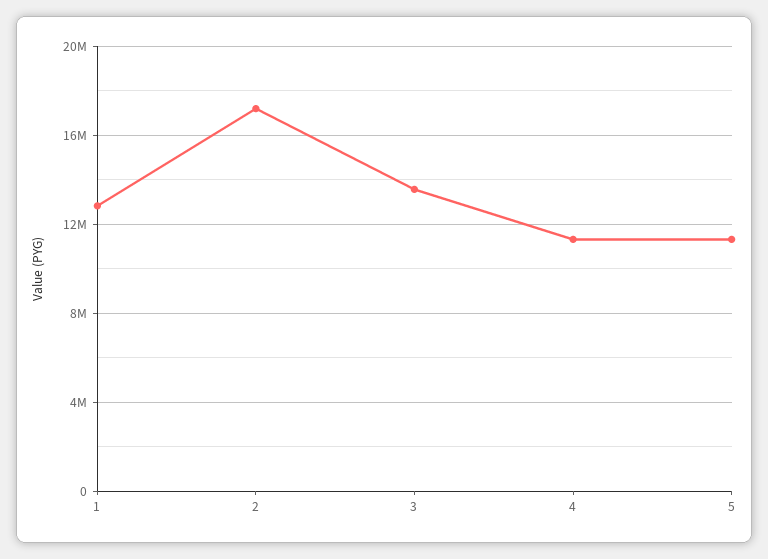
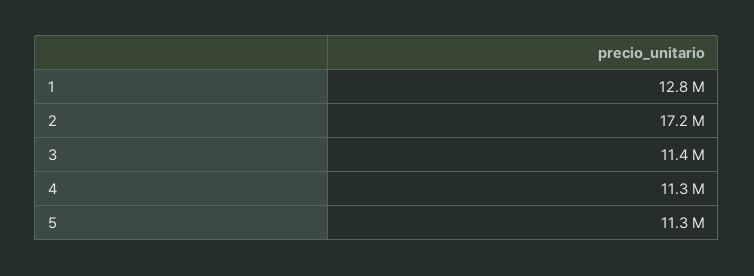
3: 13500000 -> 11400000

